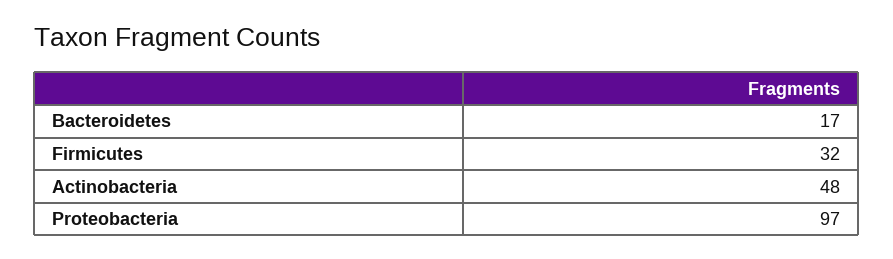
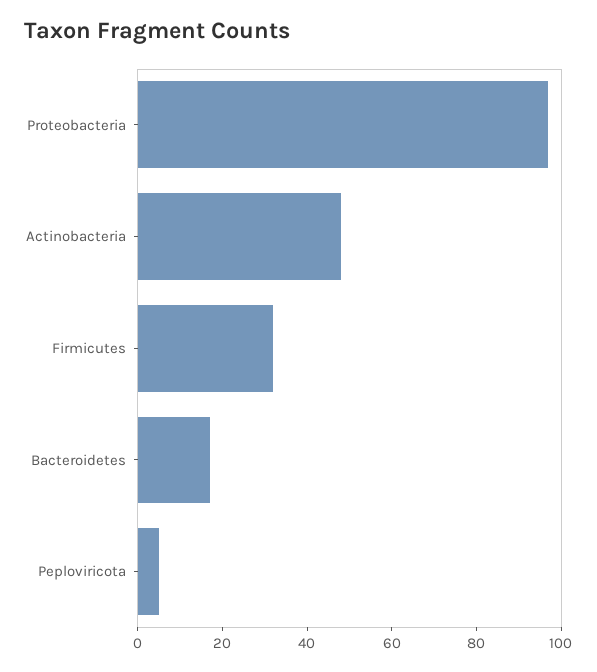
Peploviricota: none -> 5

